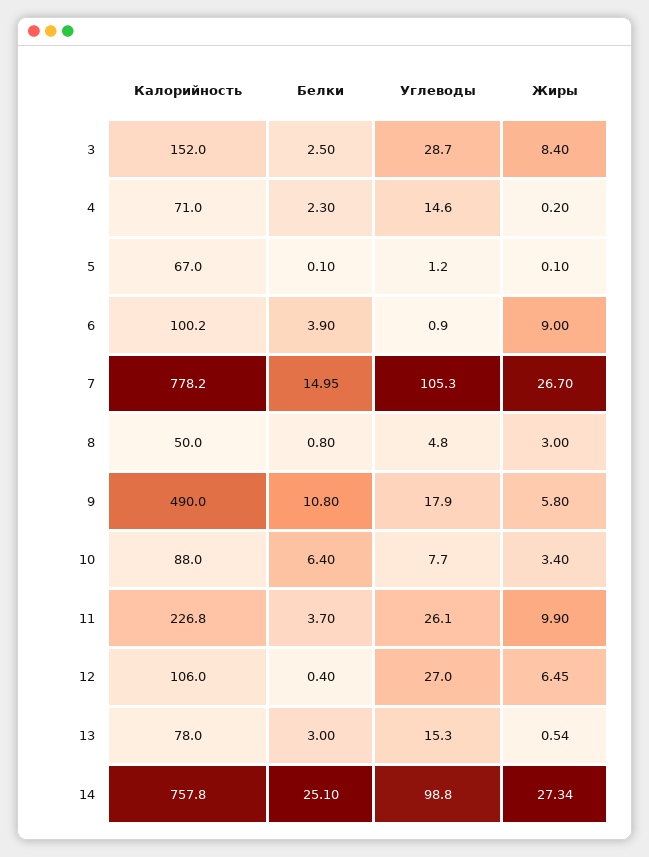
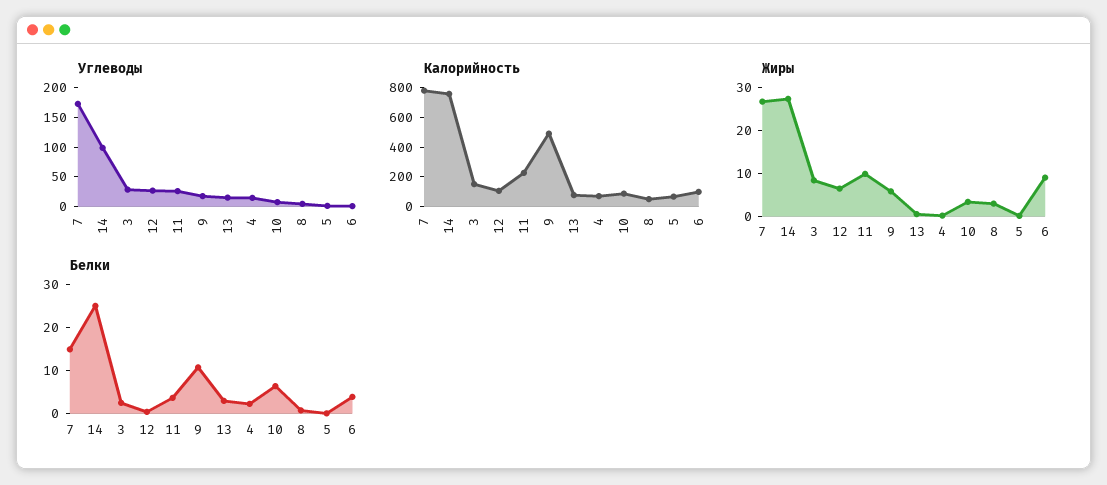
Углеводы, 7: 105.3 -> 175

